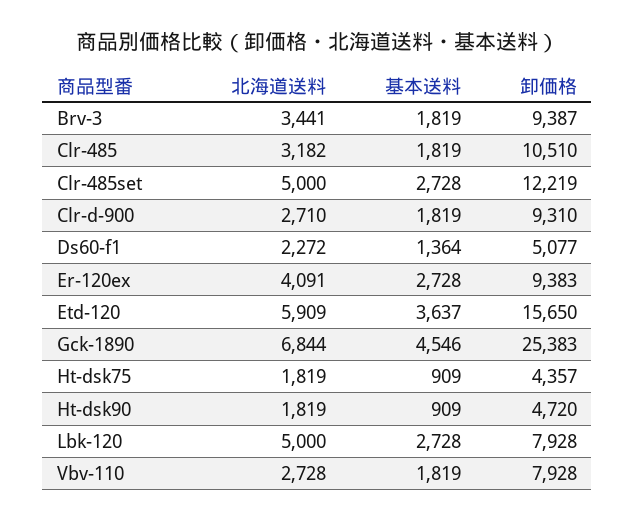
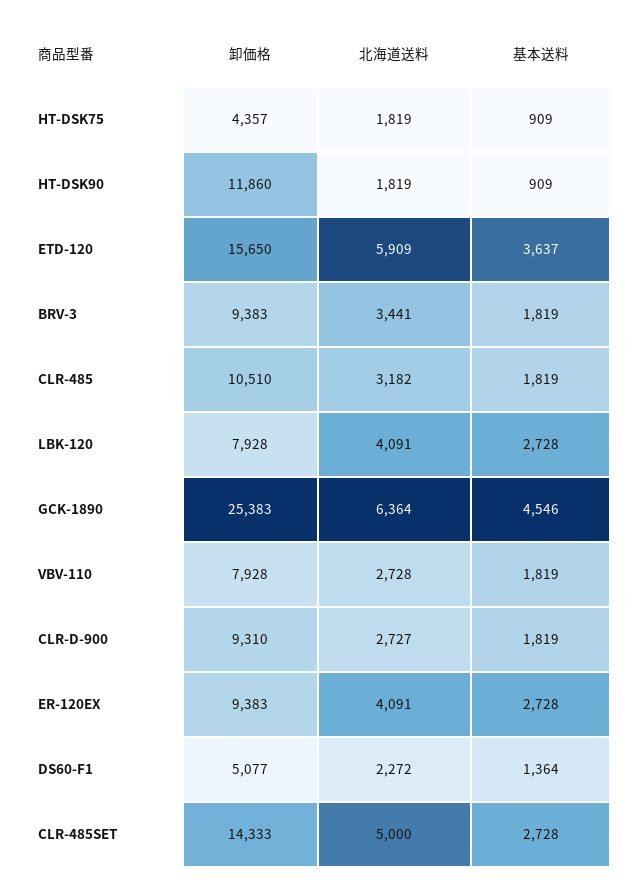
卸価格, Brv-3: 9387 -> 9383
卸価格, Clr-485set: 12219 -> 14333
北海道送料, Clr-d-900: 2710 -> 2727
北海道送料, Gck-1890: 6844 -> 6364
卸価格, Ht-dsk90: 4720 -> 11860
北海道送料, Lbk-120: 5000 -> 4091

